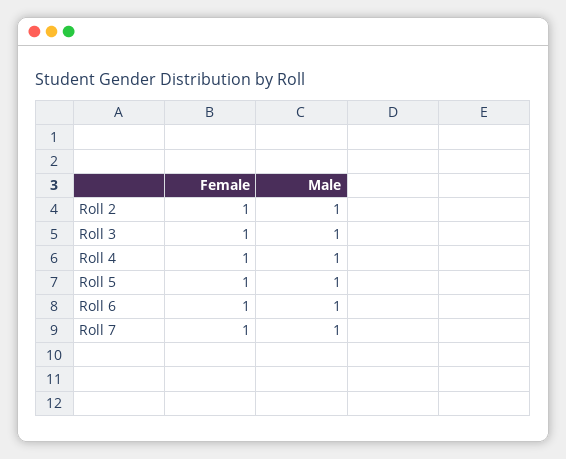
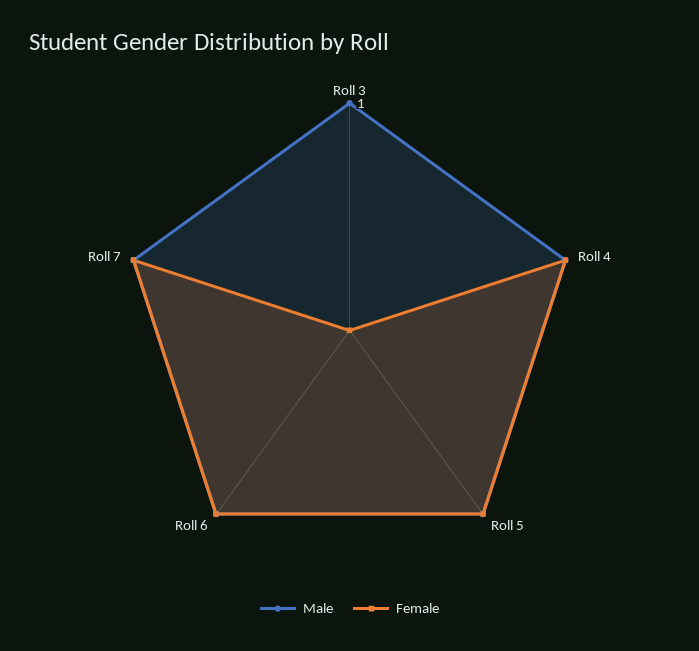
Female, Roll 2: 1 -> none
Male, Roll 2: 1 -> none
Female, Roll 3: 1 -> 0

